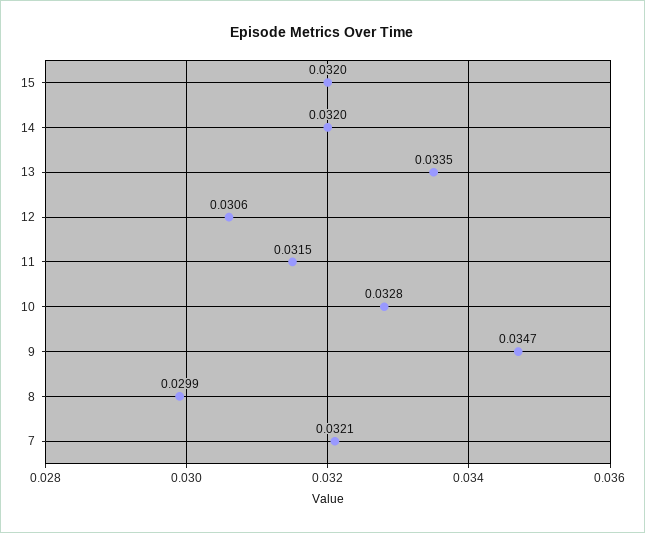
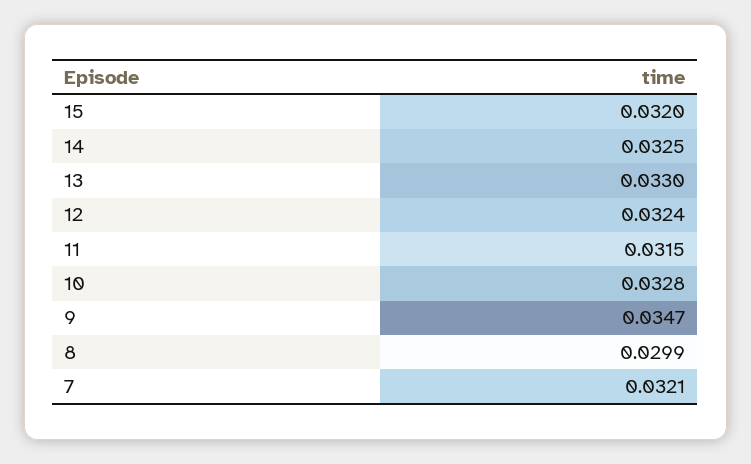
14: 0.032 -> 0.0325
13: 0.0335 -> 0.033
12: 0.0306 -> 0.0324

